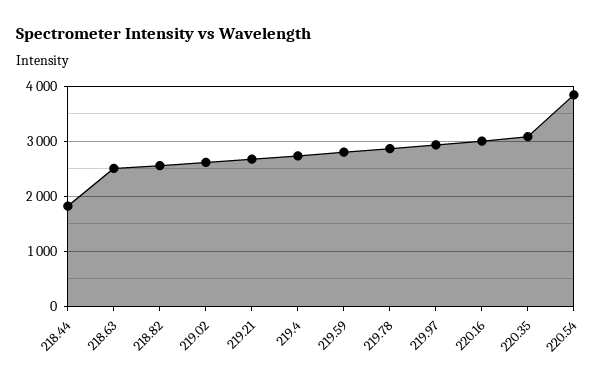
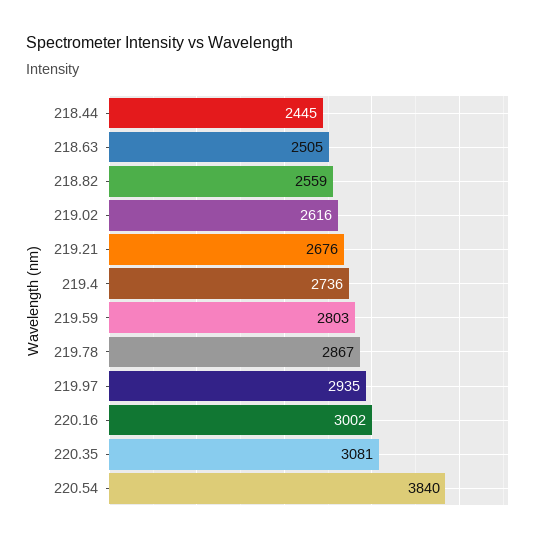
218.44: 1800 -> 2445

